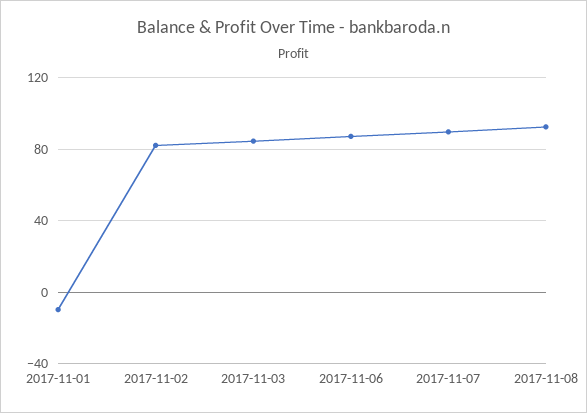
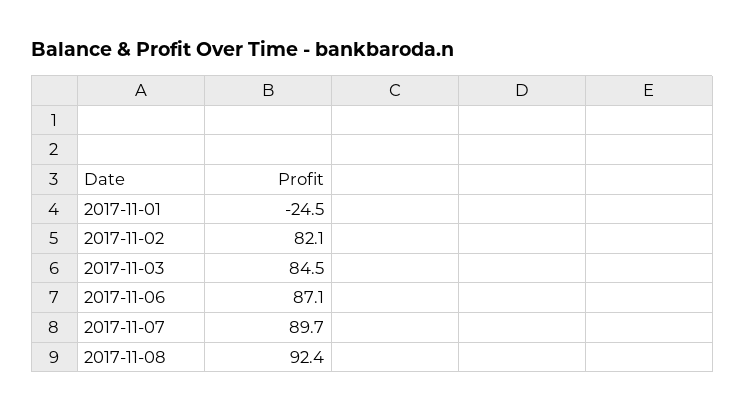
2017-11-01: -10 -> -24.5

